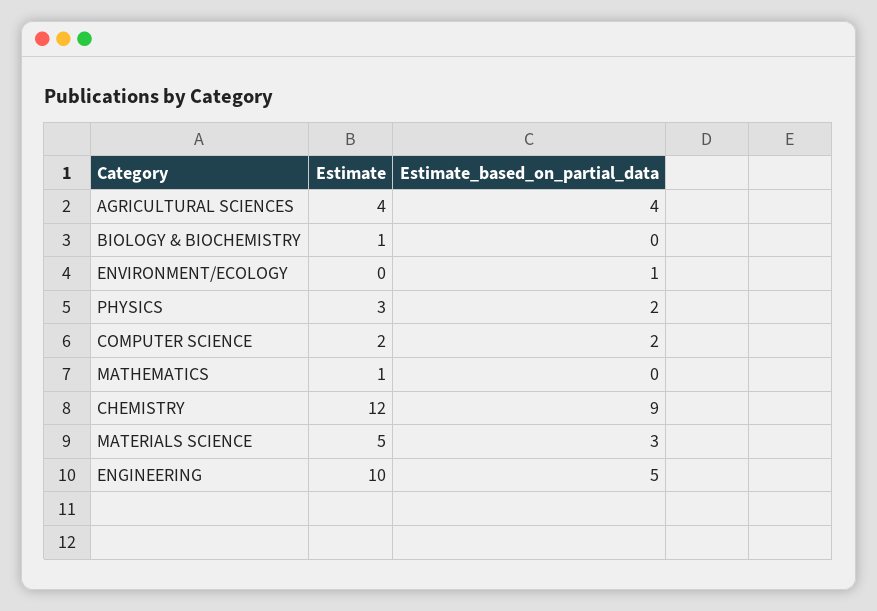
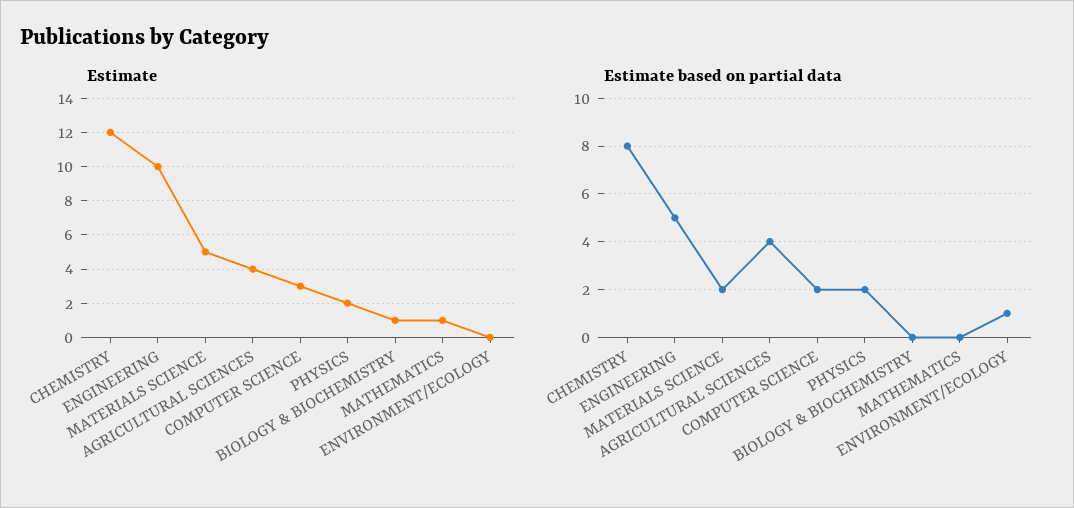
Estimate, PHYSICS: 3 -> 2
Estimate, COMPUTER SCIENCE: 2 -> 3
Estimate_based_on_partial_data, CHEMISTRY: 9 -> 8
Estimate_based_on_partial_data, MATERIALS SCIENCE: 3 -> 2

